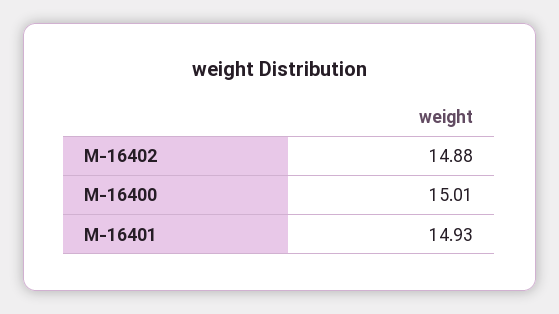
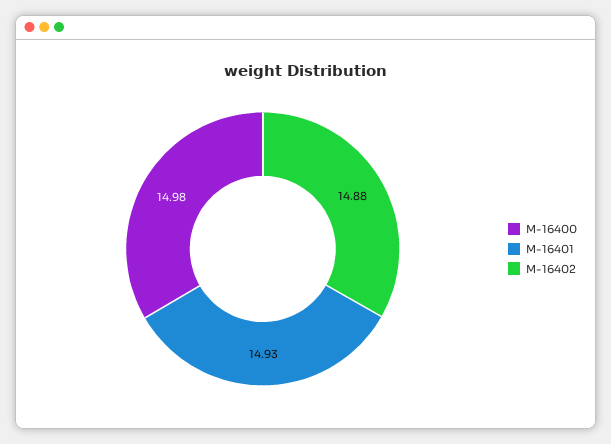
M-16400: 15.01 -> 14.98

